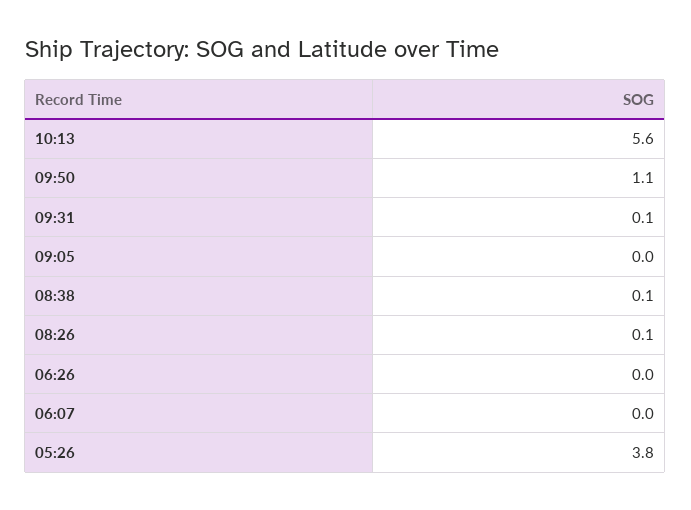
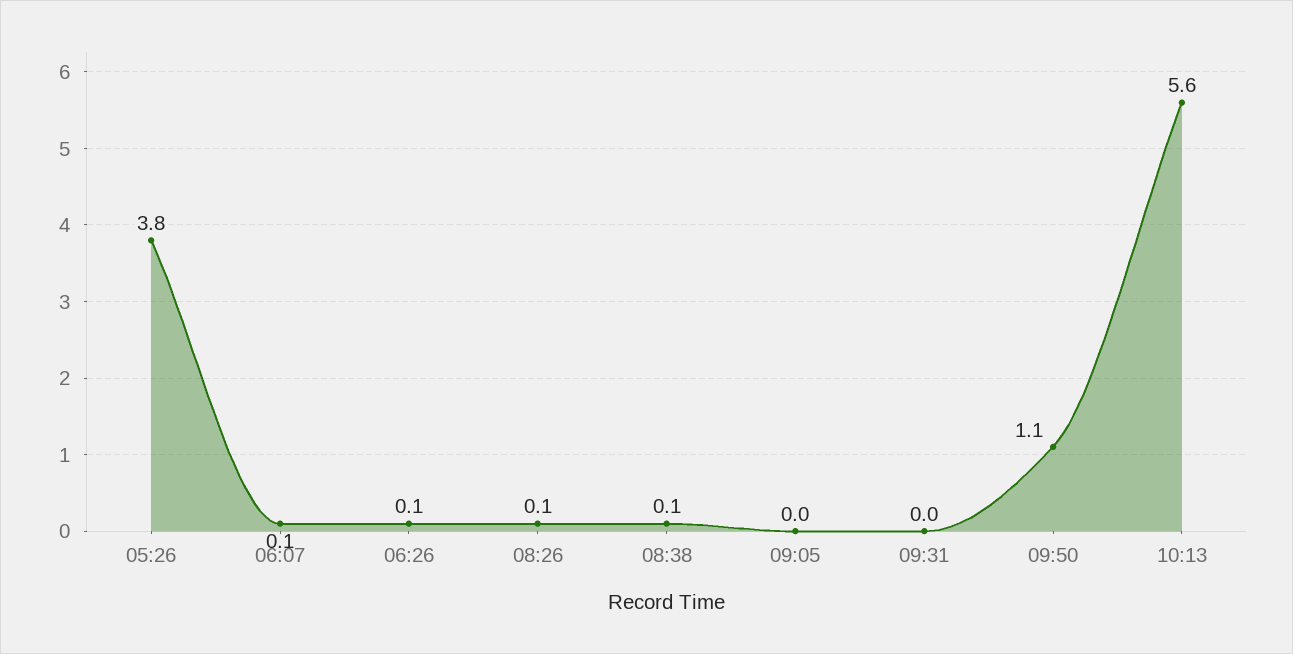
09:31: 0.1 -> 0
06:26: 0 -> 0.1
06:07: 0 -> 0.1

